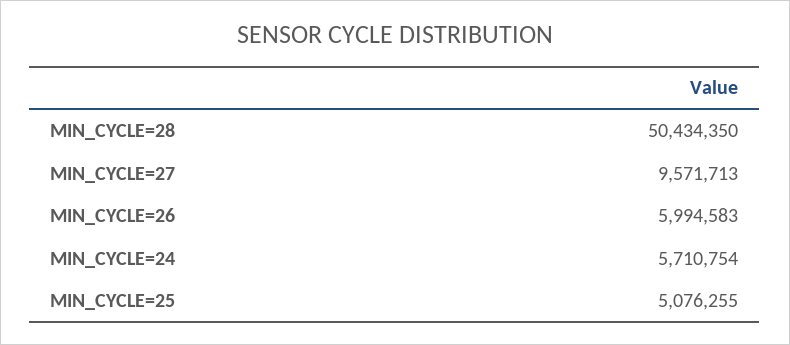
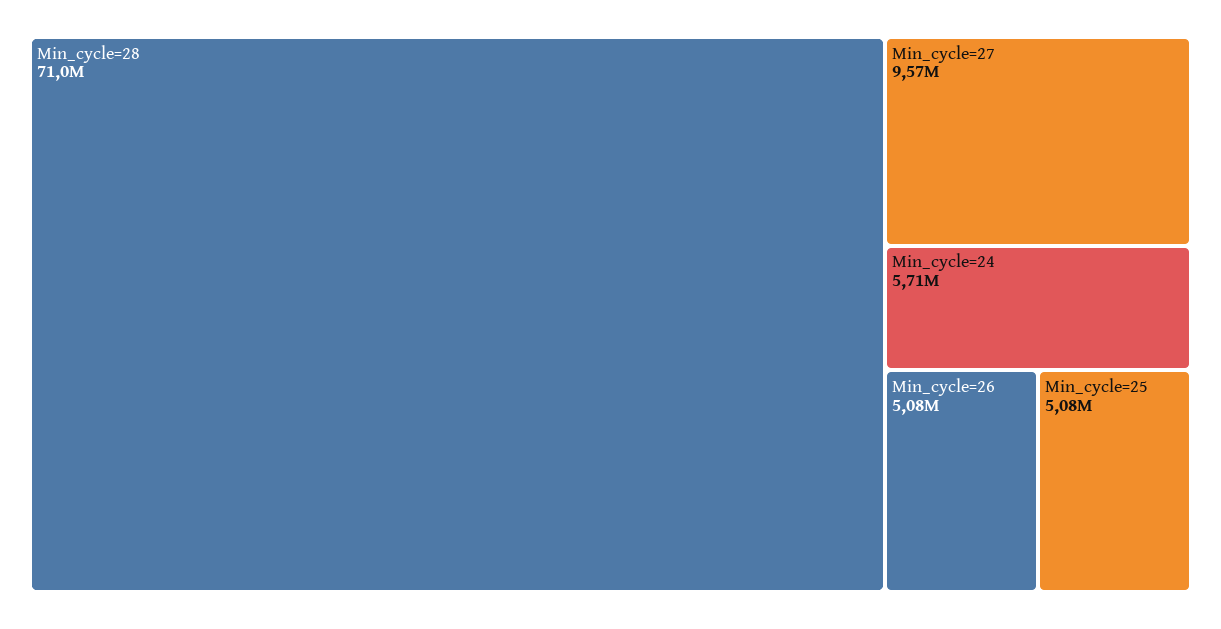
MIN_CYCLE=28: 50434350 -> 71000000
MIN_CYCLE=26: 5994583 -> 5080000

